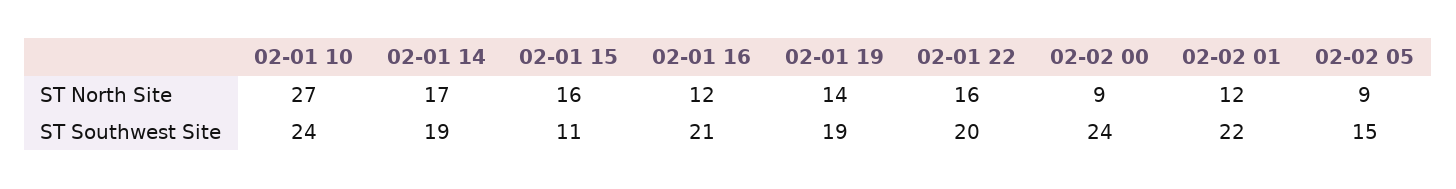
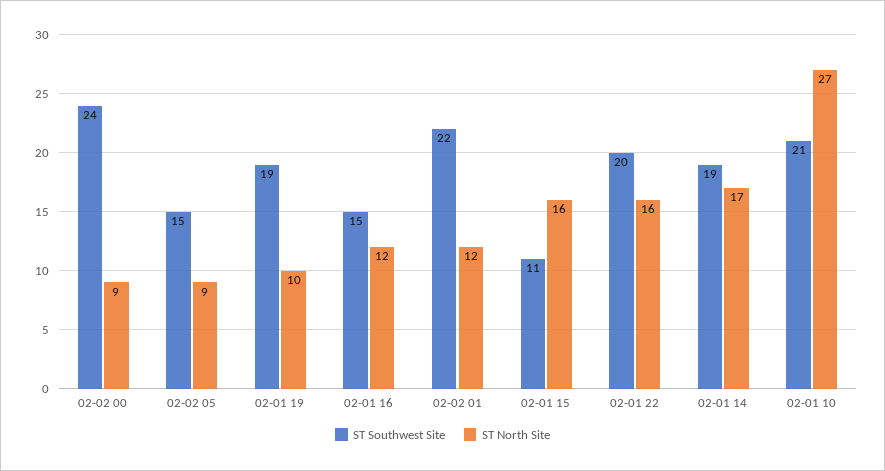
ST North Site, 02-01 19: 14 -> 10
ST Southwest Site, 02-01 10: 24 -> 21
ST Southwest Site, 02-01 16: 21 -> 15

